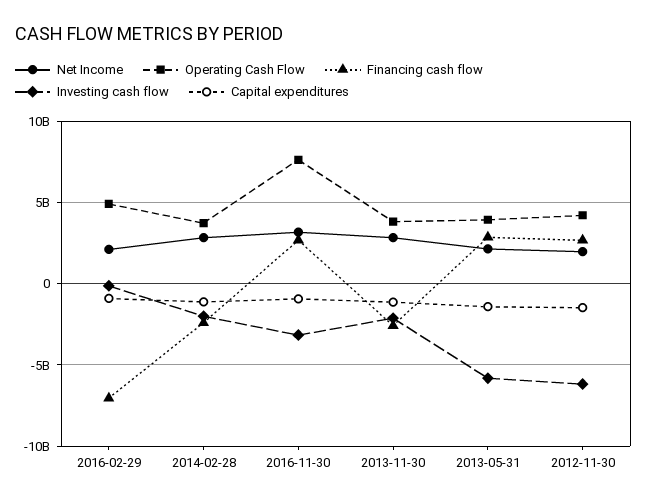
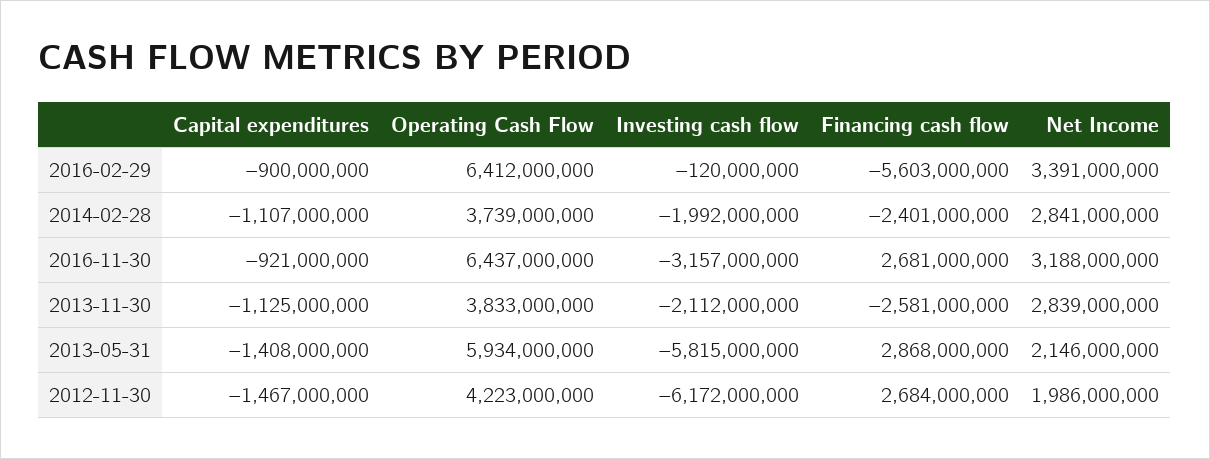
Net Income, 2016-02-29: 2000000000 -> 3391000000
Operating Cash Flow, 2016-02-29: 5000000000 -> 6412000000
Financing cash flow, 2016-02-29: -7000000000 -> -5603000000
Operating Cash Flow, 2016-11-30: 7500000000 -> 6437000000
Operating Cash Flow, 2013-05-31: 4000000000 -> 5934000000

